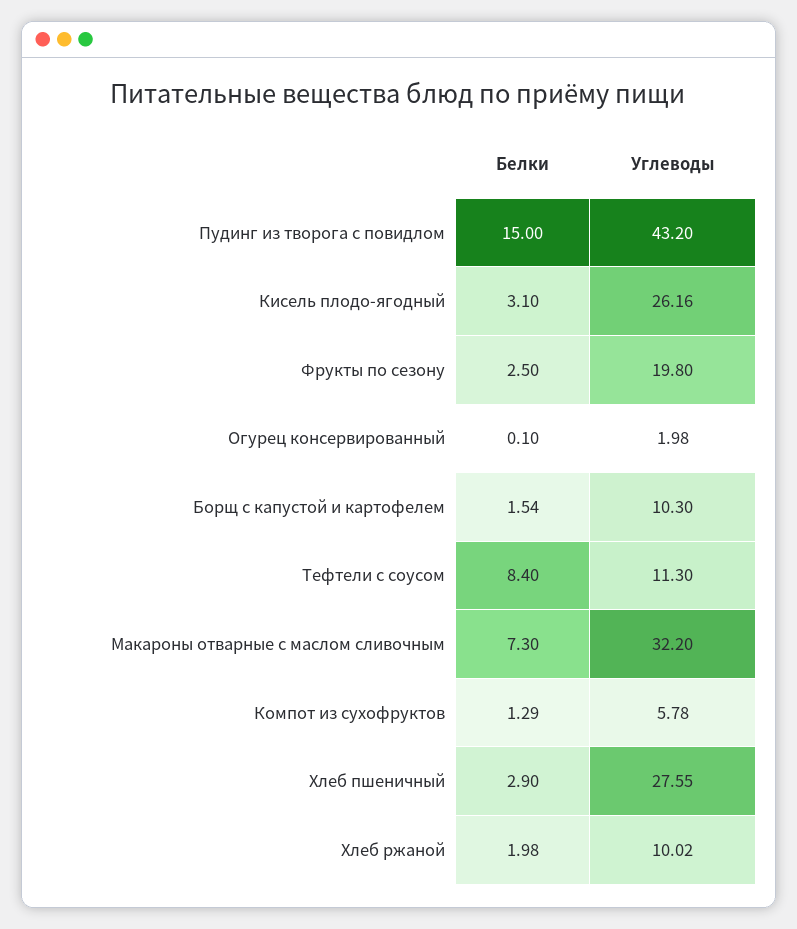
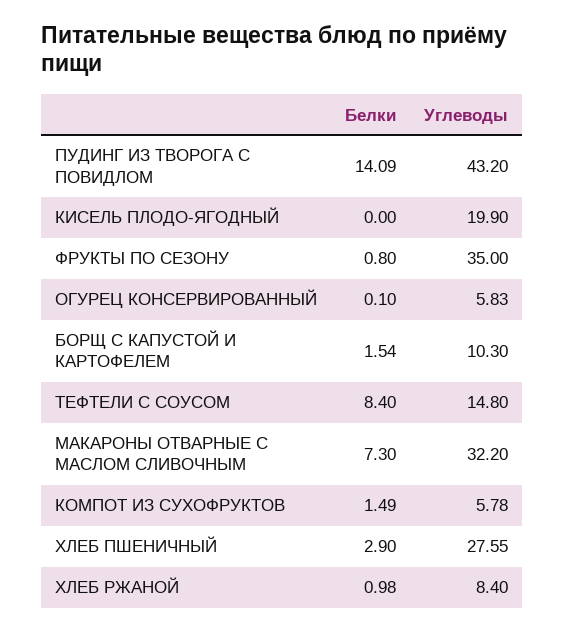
Белки, Пудинг из творога с повидлом: 15 -> 14.09
Белки, Кисель плодо-ягодный: 3.1 -> 0
Углеводы, Кисель плодо-ягодный: 26.16 -> 19.9
Белки, Фрукты по сезону: 2.5 -> 0.8
Углеводы, Фрукты по сезону: 19.8 -> 35
Углеводы, Огурец консервированный: 1.98 -> 5.83
Углеводы, Тефтели с соусом: 11.3 -> 14.8
Белки, Компот из сухофруктов: 1.29 -> 1.49
Белки, Хлеб ржаной: 1.98 -> 0.98
Углеводы, Хлеб ржаной: 10.02 -> 8.4

